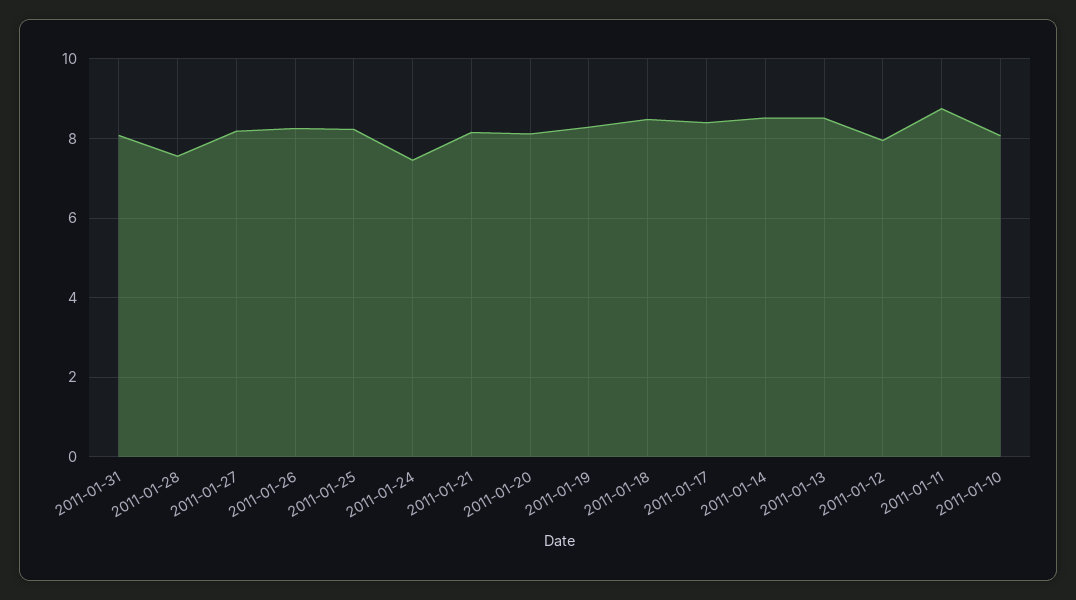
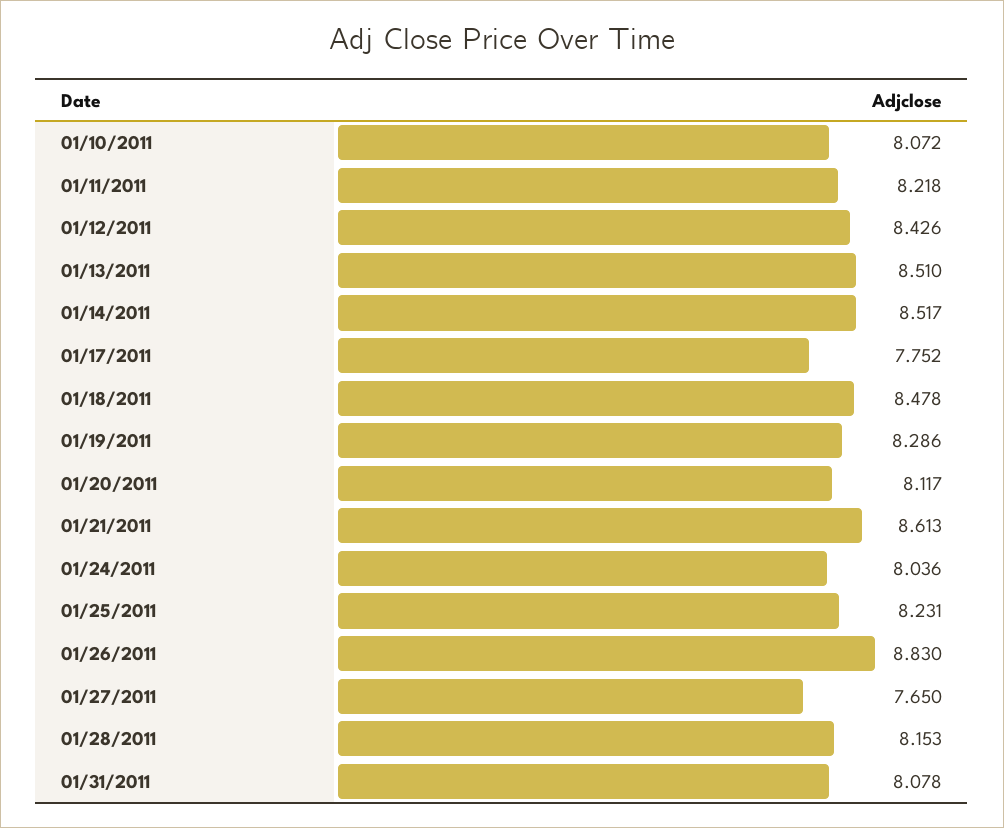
2011-01-28: 7.6 -> 8.153
2011-01-27: 8.2 -> 7.65
2011-01-26: 8.2 -> 8.83
2011-01-24: 7.4 -> 8.036
2011-01-21: 8.2 -> 8.613
2011-01-17: 8.4 -> 7.752
2011-01-12: 8 -> 8.426
2011-01-11: 8.8 -> 8.218

